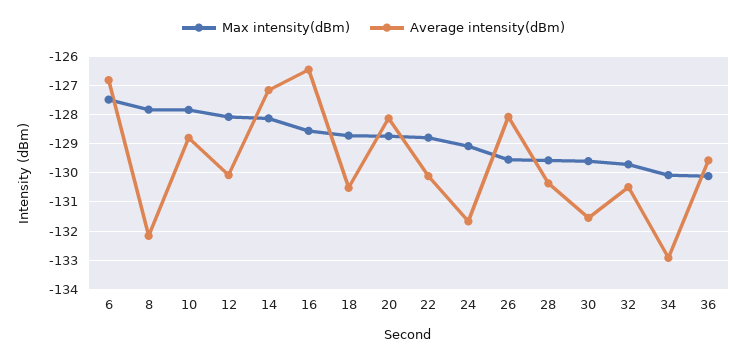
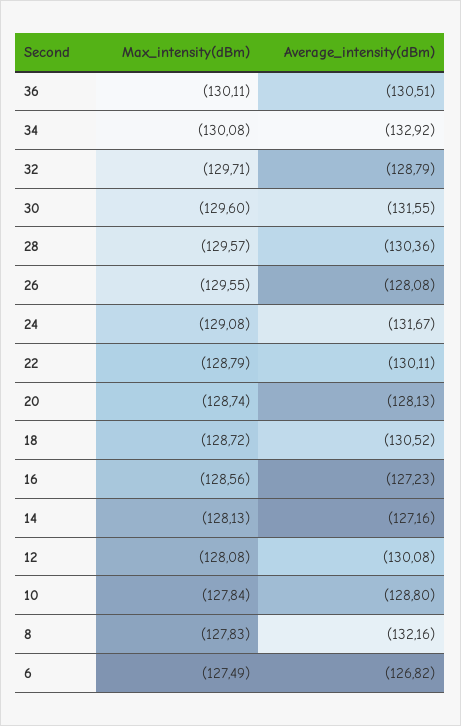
Average intensity(dBm), 16: -126.5 -> -127.23
Average intensity(dBm), 32: -130.5 -> -128.79
Average intensity(dBm), 36: -129.5 -> -130.51

